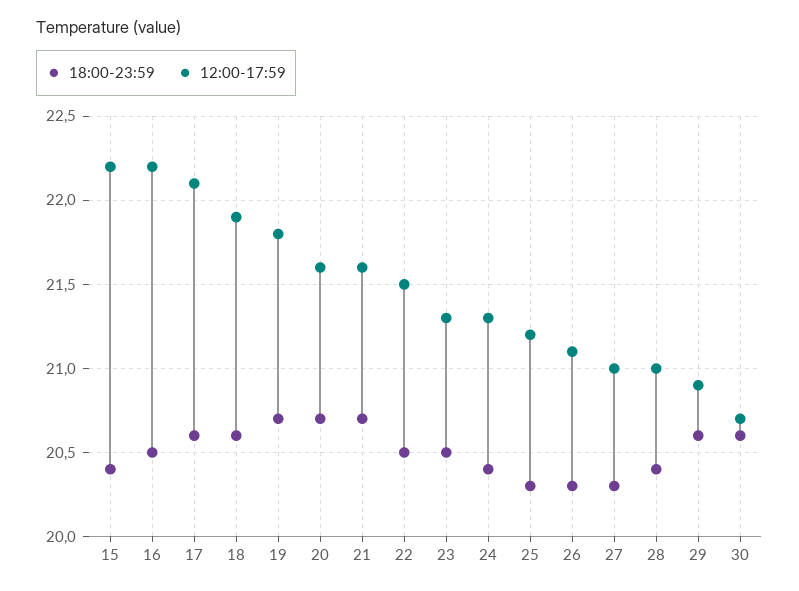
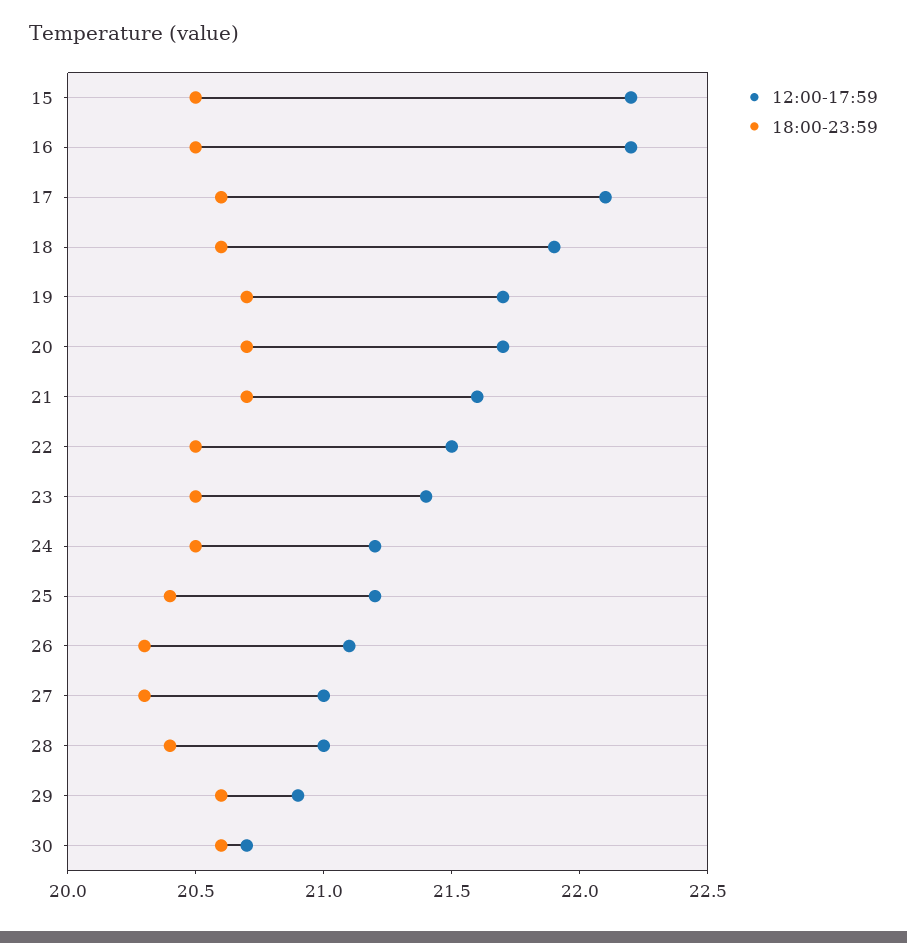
18:00-23:59, 15: 20.4 -> 20.5
12:00-17:59, 19: 21.8 -> 21.7
12:00-17:59, 20: 21.6 -> 21.7
12:00-17:59, 23: 21.3 -> 21.4
18:00-23:59, 24: 20.4 -> 20.5
12:00-17:59, 24: 21.3 -> 21.2
18:00-23:59, 25: 20.3 -> 20.4

